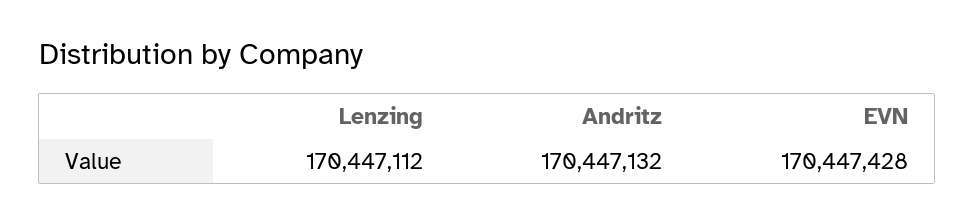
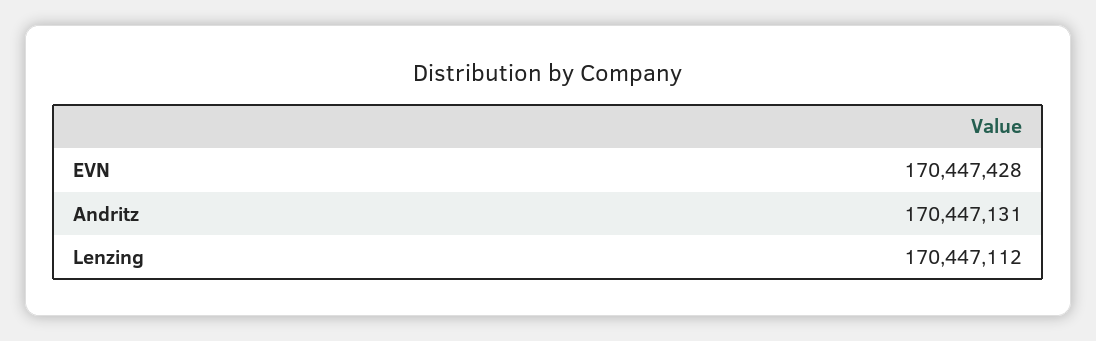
Andritz: 170447132 -> 170447131

